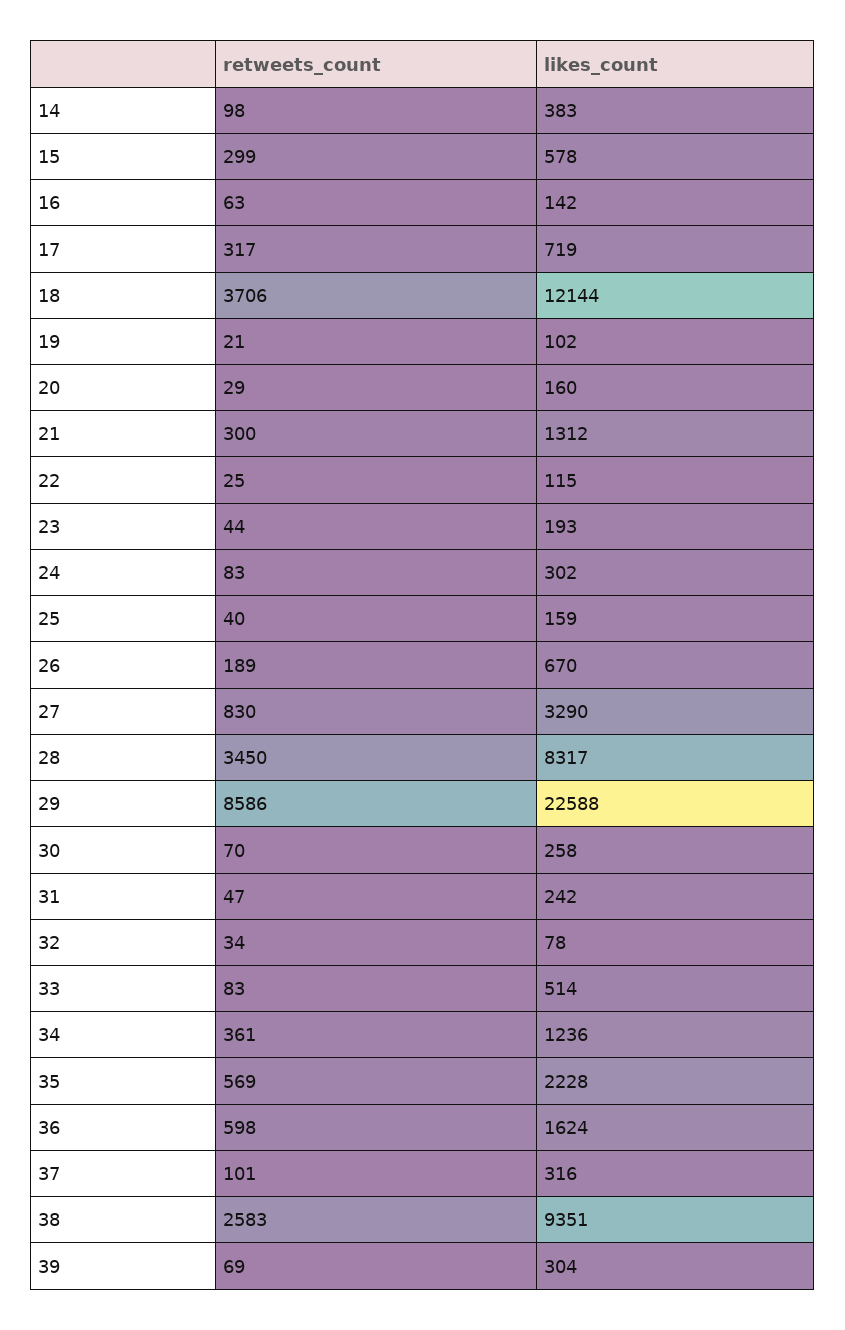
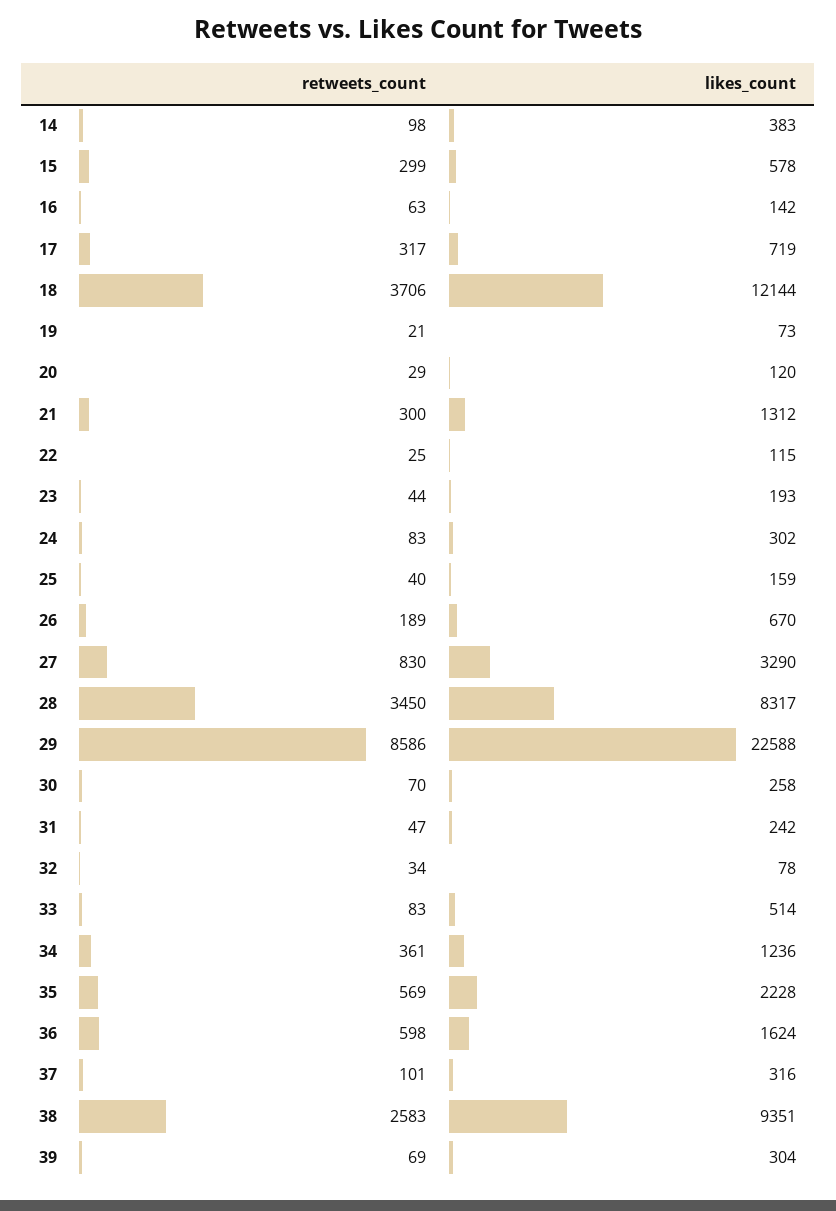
likes_count, 19: 102 -> 73
likes_count, 20: 160 -> 120

